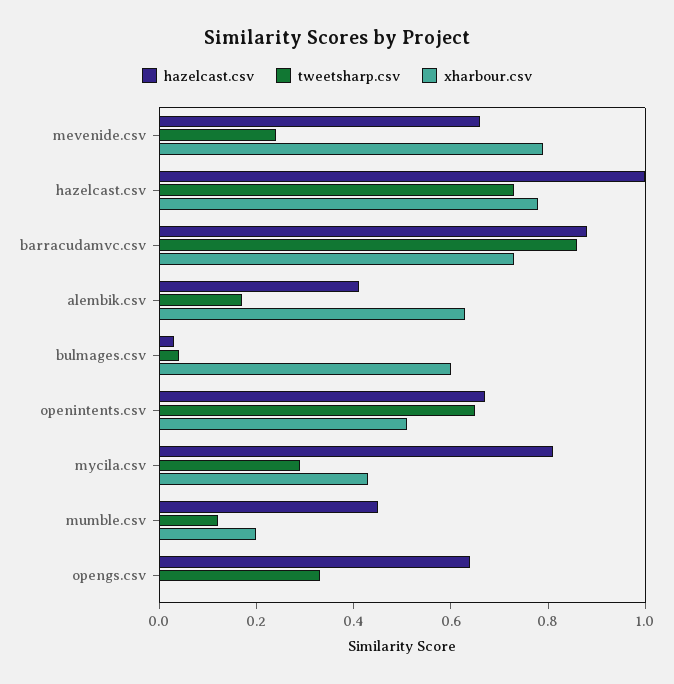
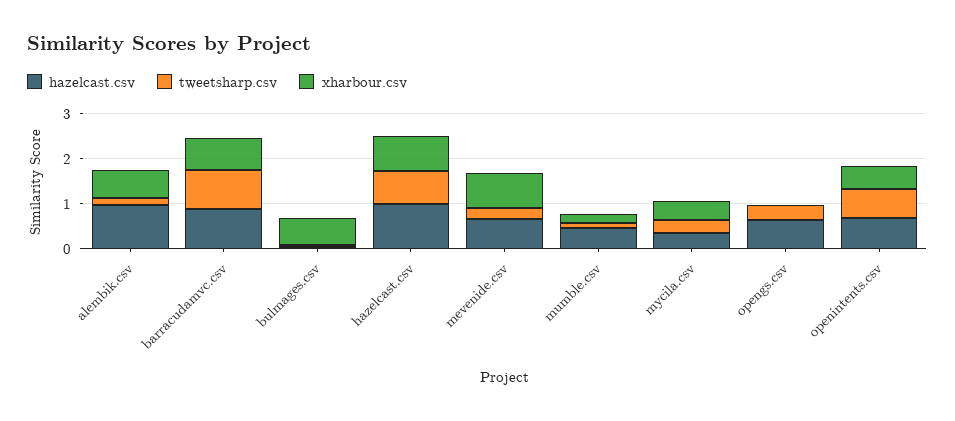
hazelcast.csv, alembik.csv: 0.4 -> 1
hazelcast.csv, mycila.csv: 0.8 -> 0.4

